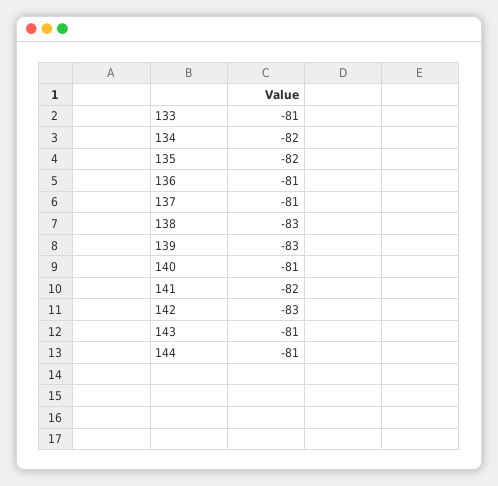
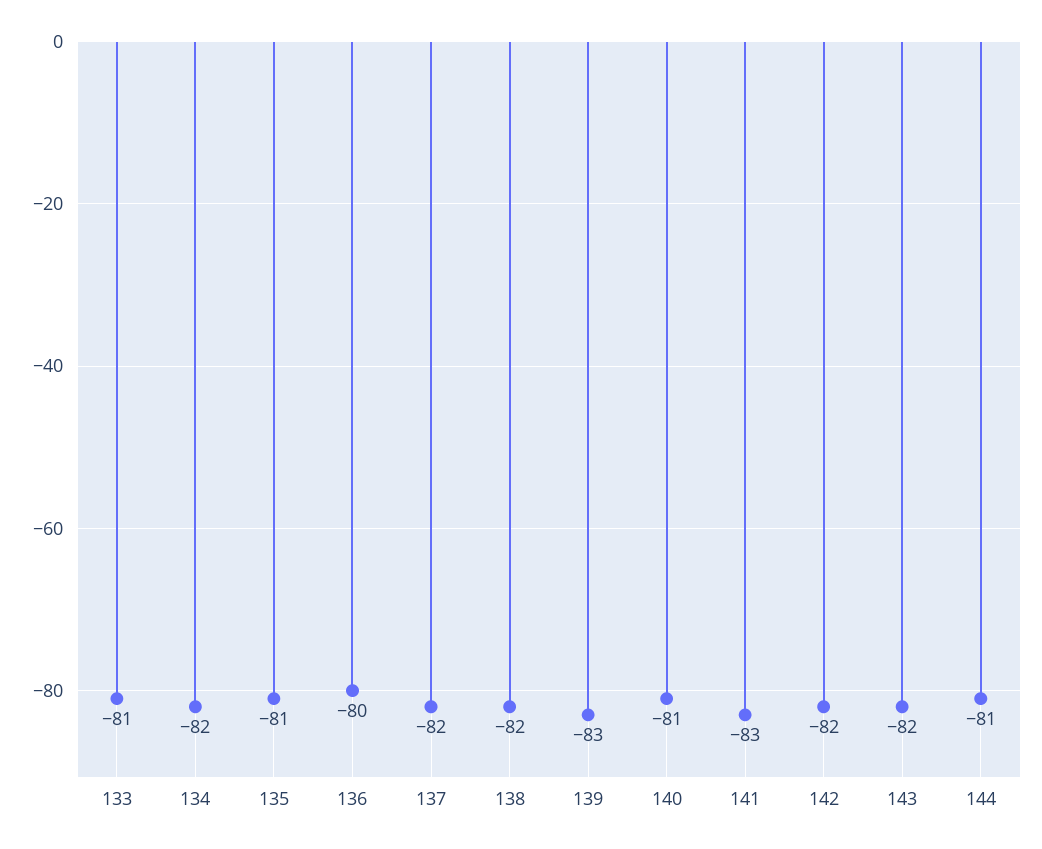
135: -82 -> -81
136: -81 -> -80
137: -81 -> -82
138: -83 -> -82
141: -82 -> -83
142: -83 -> -82
143: -81 -> -82

